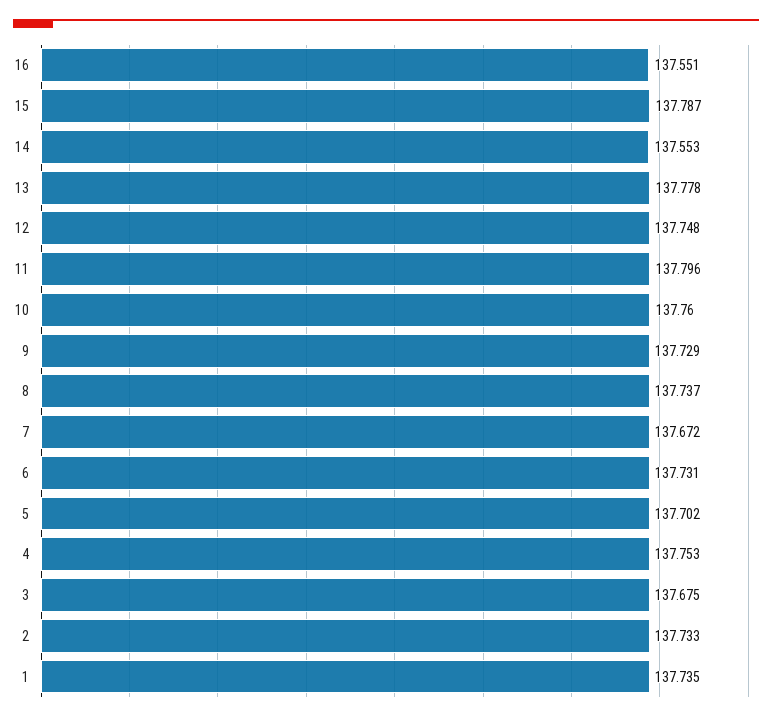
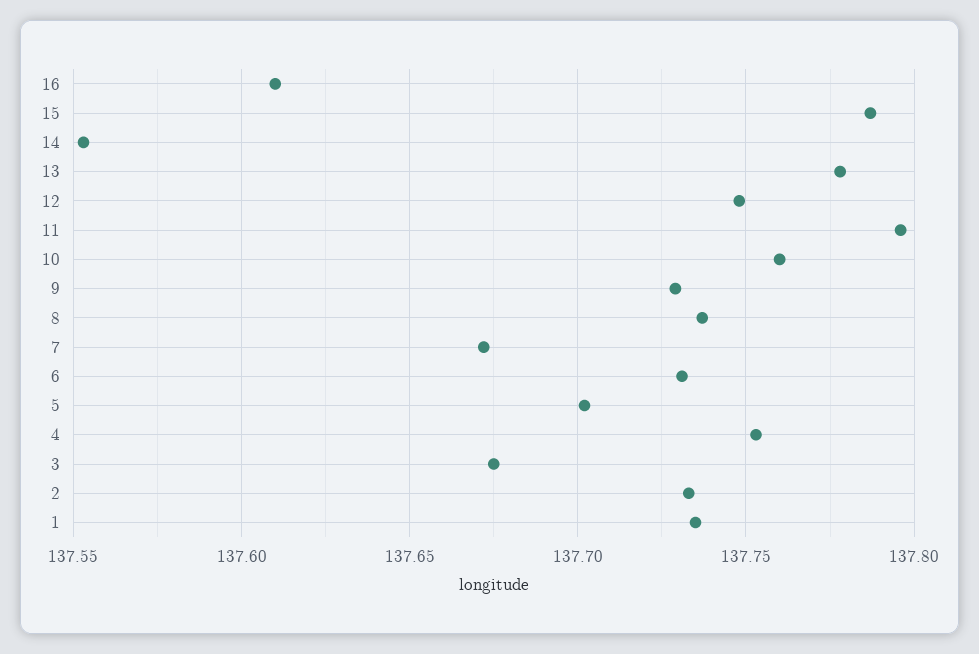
16: 137.551 -> 137.61

